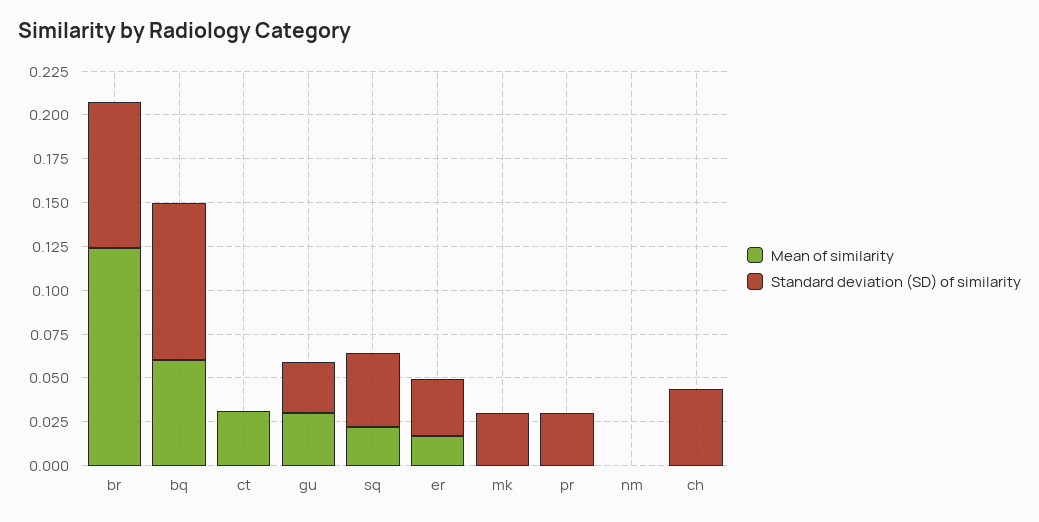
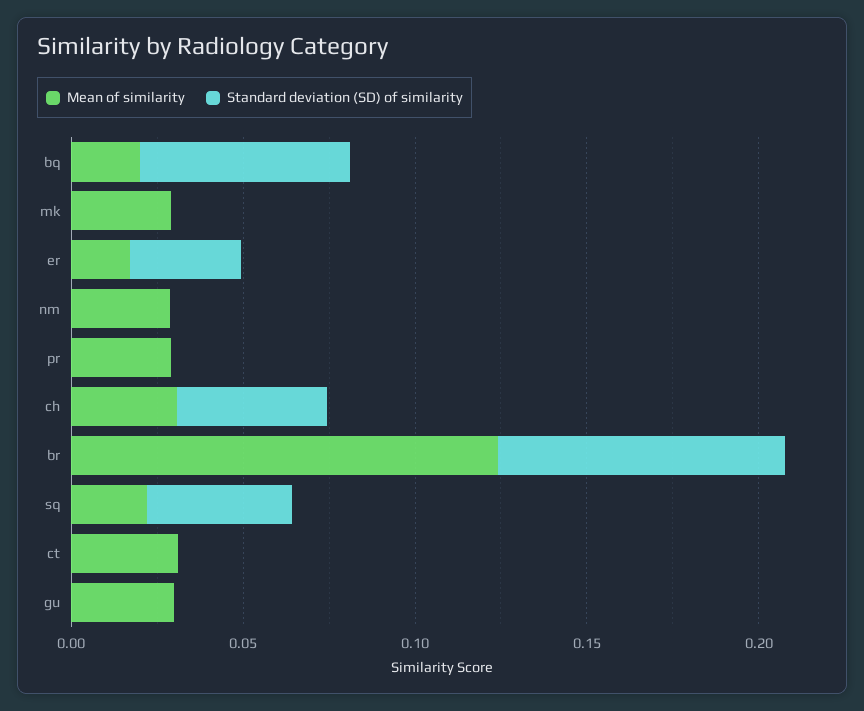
Mean of similarity, bq: 0.06 -> 0.02
Standard deviation (SD) of similarity, bq: 0.09 -> 0.06
Standard deviation (SD) of similarity, gu: 0.03 -> 0
Mean of similarity, mk: 0 -> 0.03
Standard deviation (SD) of similarity, mk: 0.03 -> 0
Mean of similarity, pr: 0 -> 0.03
Standard deviation (SD) of similarity, pr: 0.03 -> 0
Mean of similarity, nm: 0 -> 0.03
Mean of similarity, ch: 0 -> 0.03

